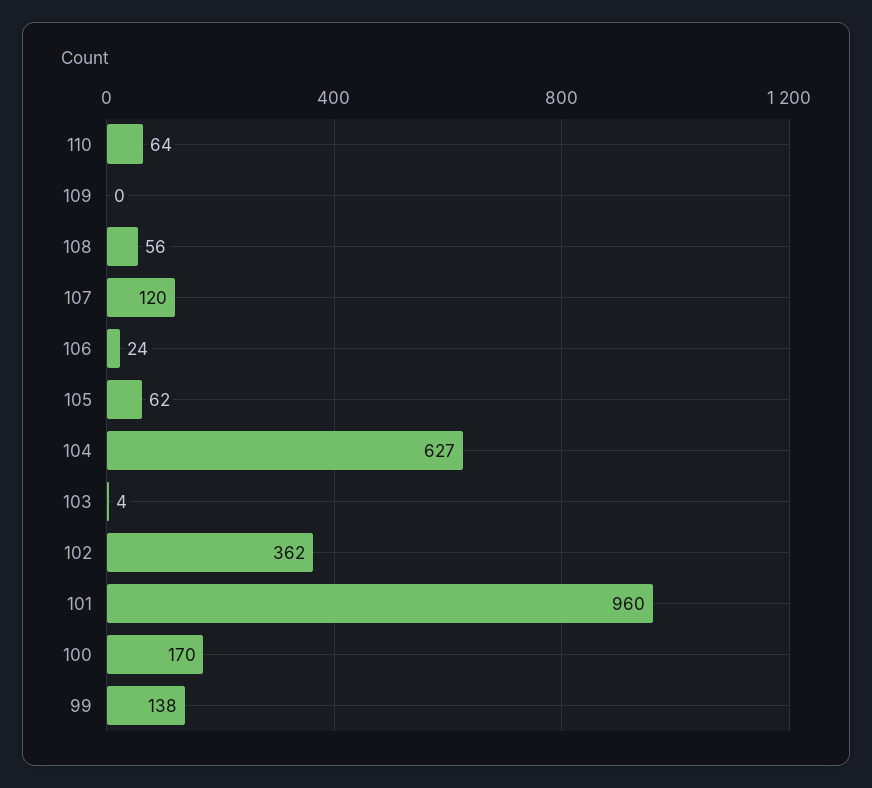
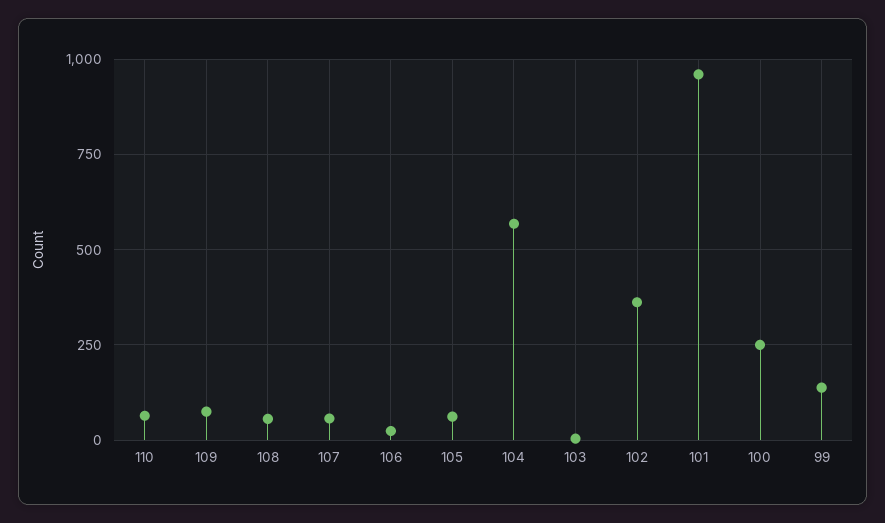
109: 0 -> 75
107: 120 -> 50
104: 627 -> 575
100: 170 -> 250

